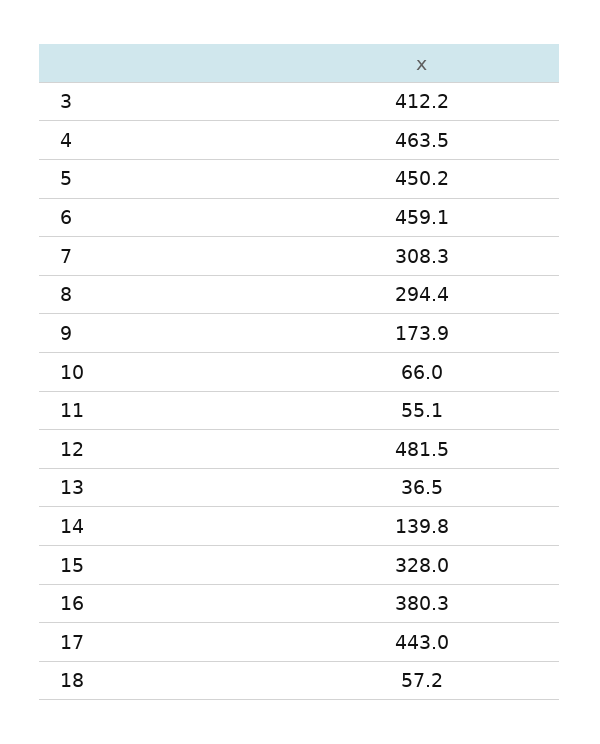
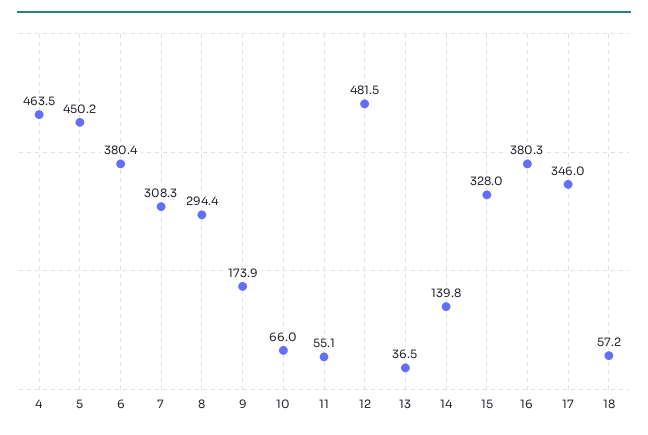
3: 412.2 -> none
6: 459.1 -> 380.4
17: 443 -> 346

